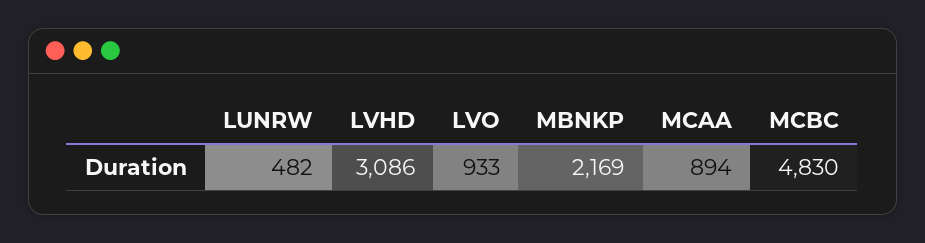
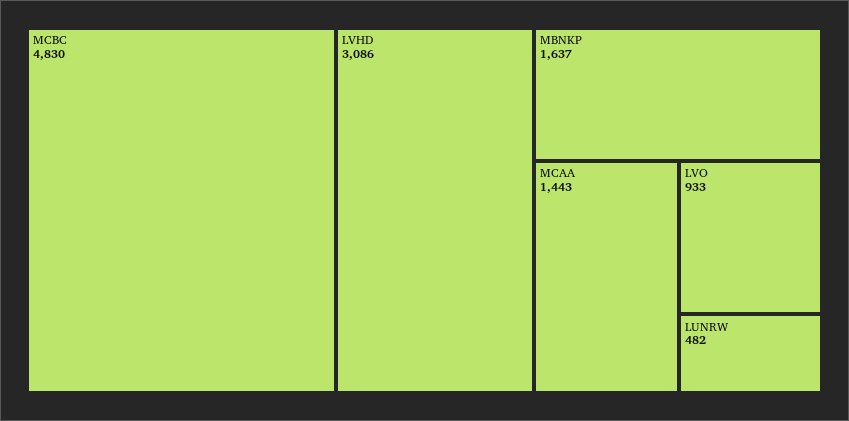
MBNKP: 2169 -> 1637
MCAA: 894 -> 1443

